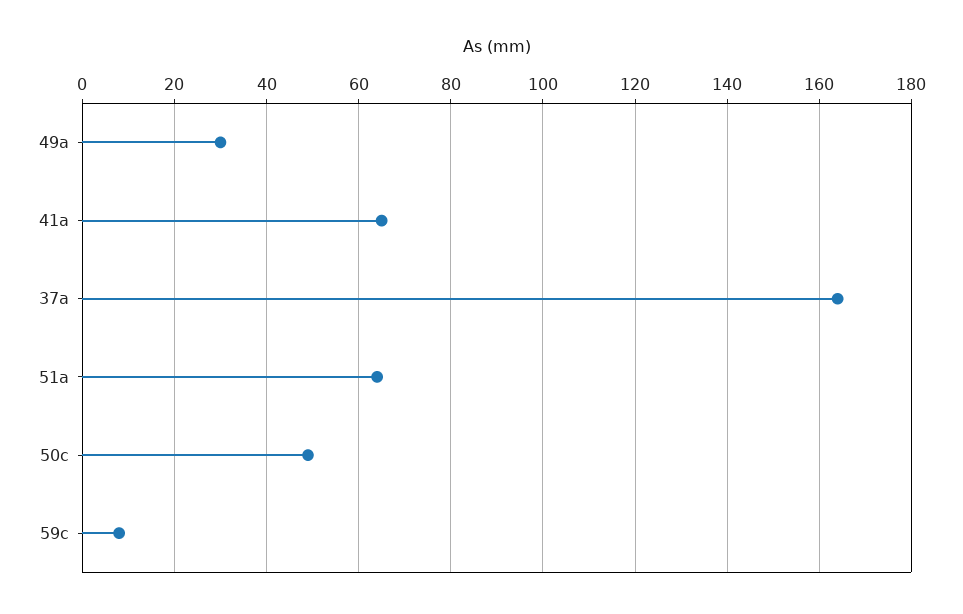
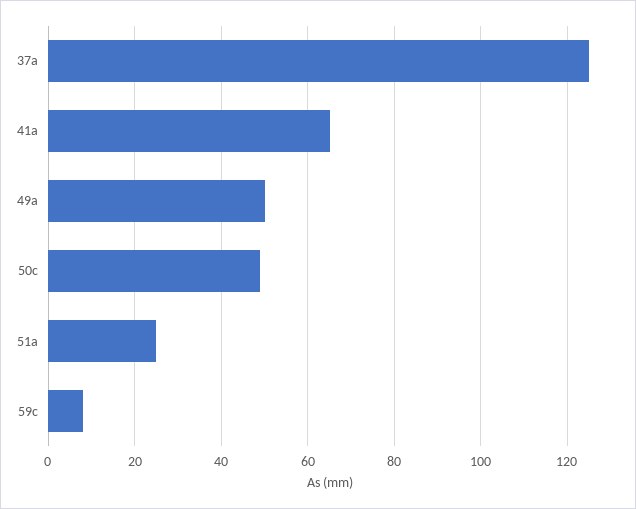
49a: 30 -> 50
37a: 165 -> 125
51a: 65 -> 25

